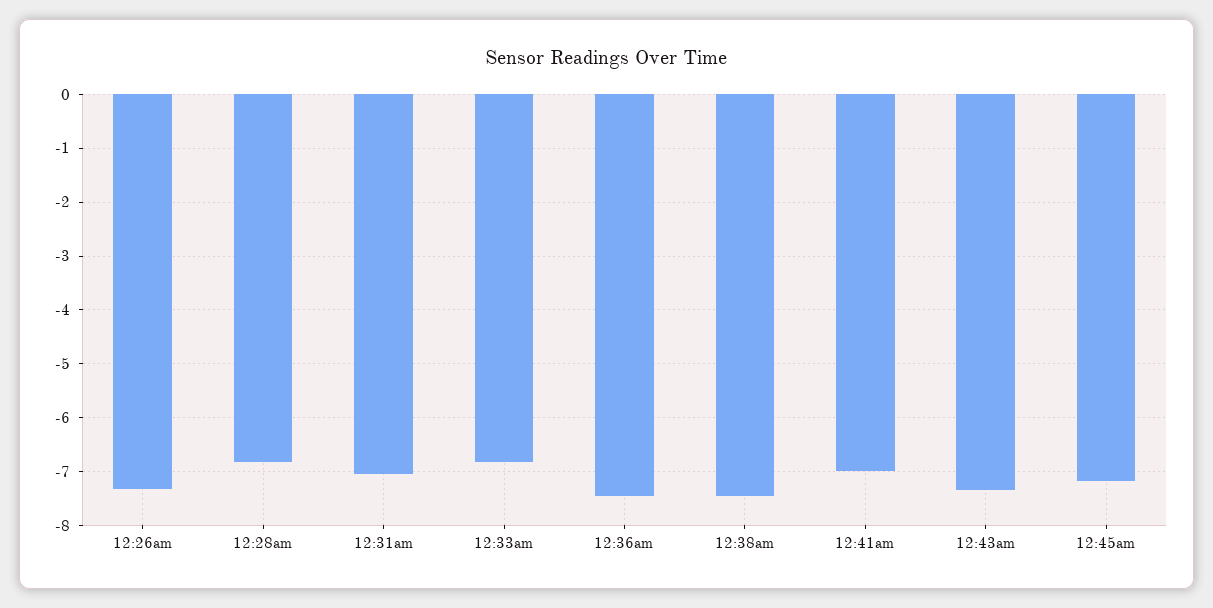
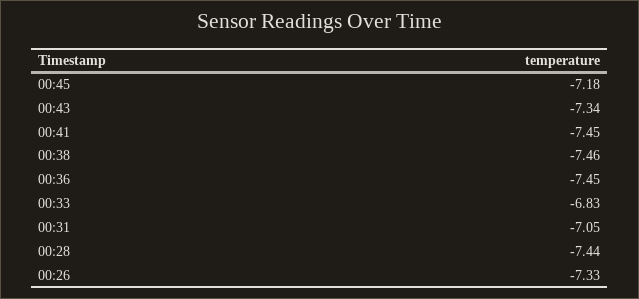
12:28am: -6.8 -> -7.44
12:41am: -7 -> -7.45

